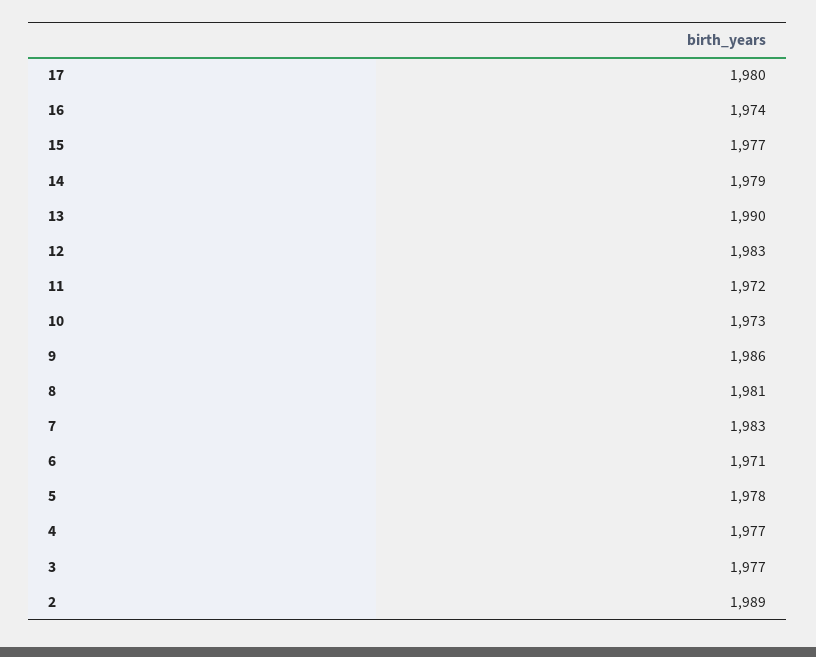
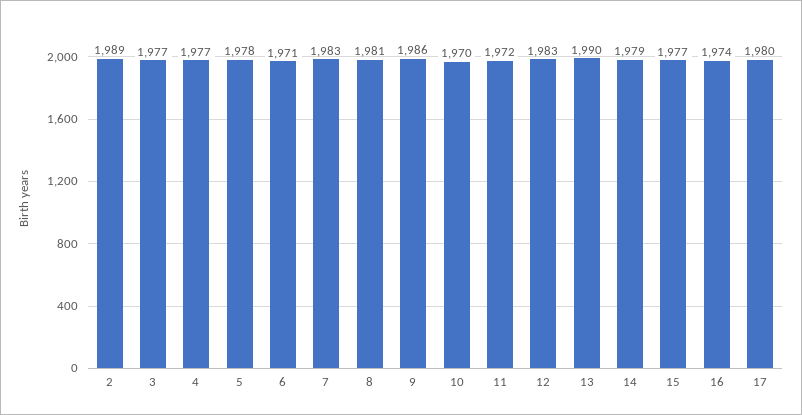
10: 1973 -> 1970

